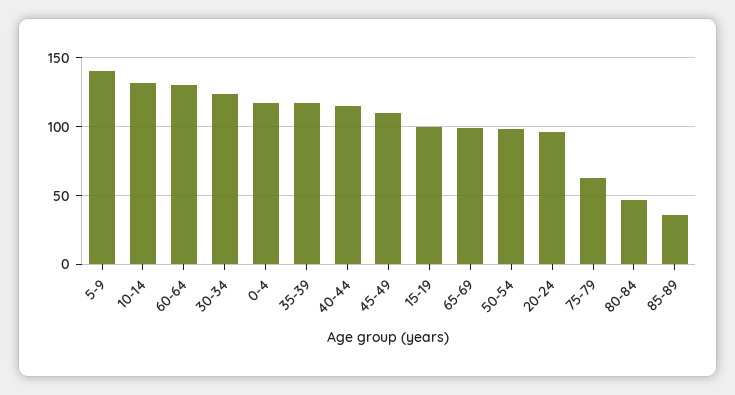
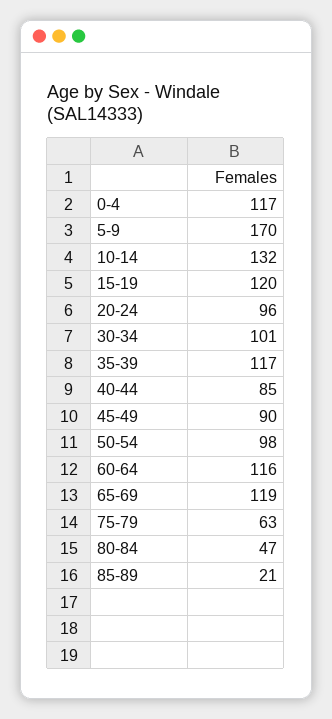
5-9: 140 -> 170
60-64: 130 -> 116
30-34: 125 -> 101
40-44: 115 -> 85
45-49: 110 -> 90
15-19: 100 -> 120
65-69: 100 -> 119
85-89: 35 -> 21

